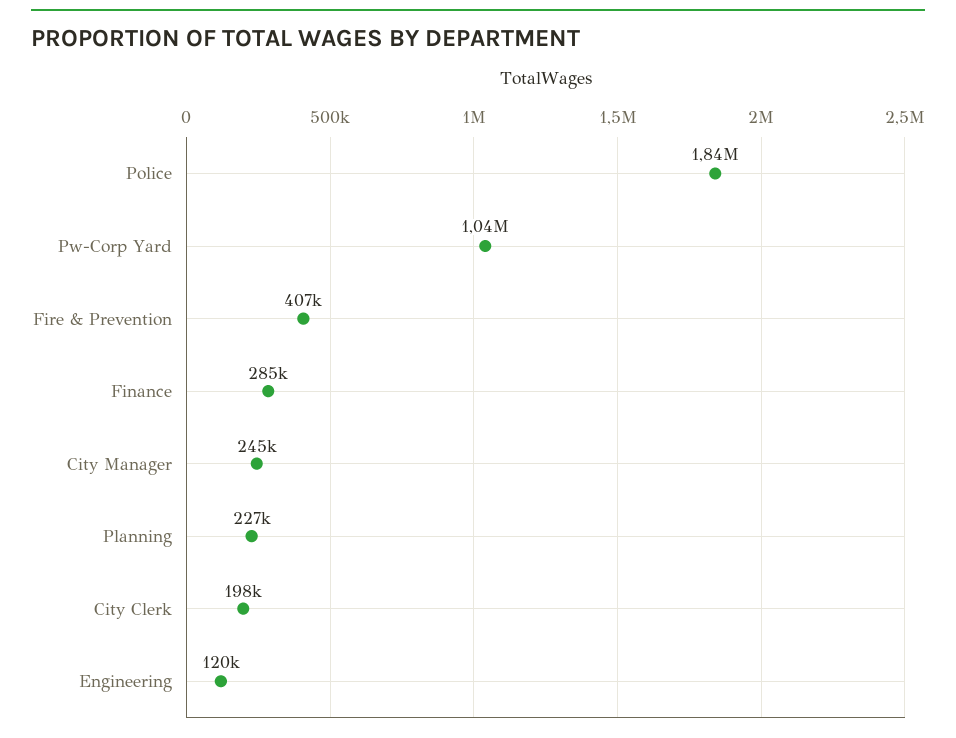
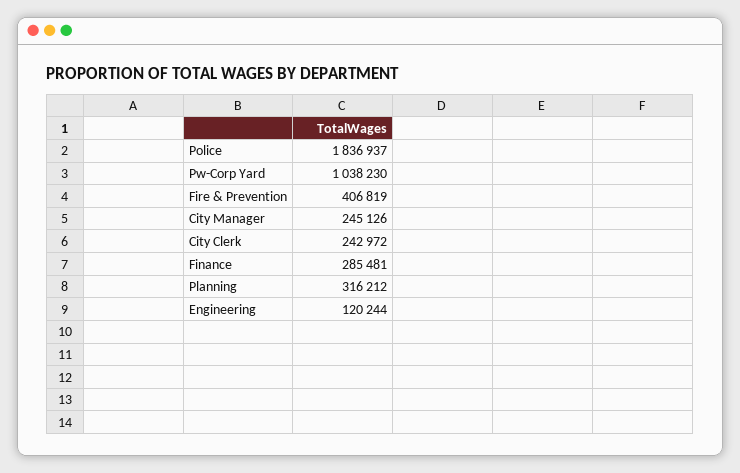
Planning: 227000 -> 316212
City Clerk: 198000 -> 242972

